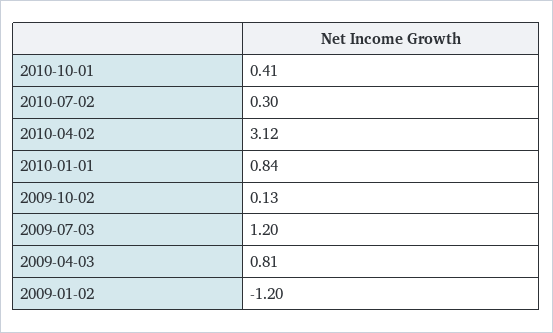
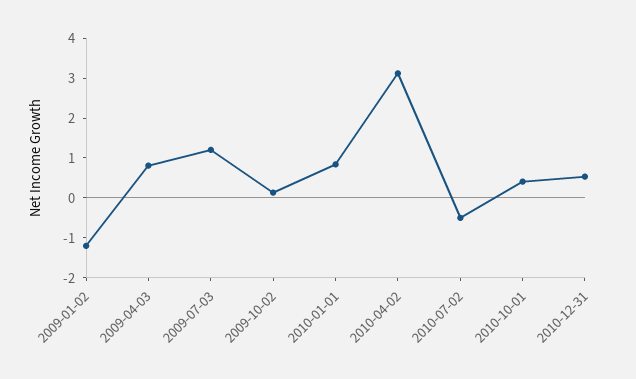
2010-07-02: 0.3 -> -0.5
2010-12-31: none -> 0.5

